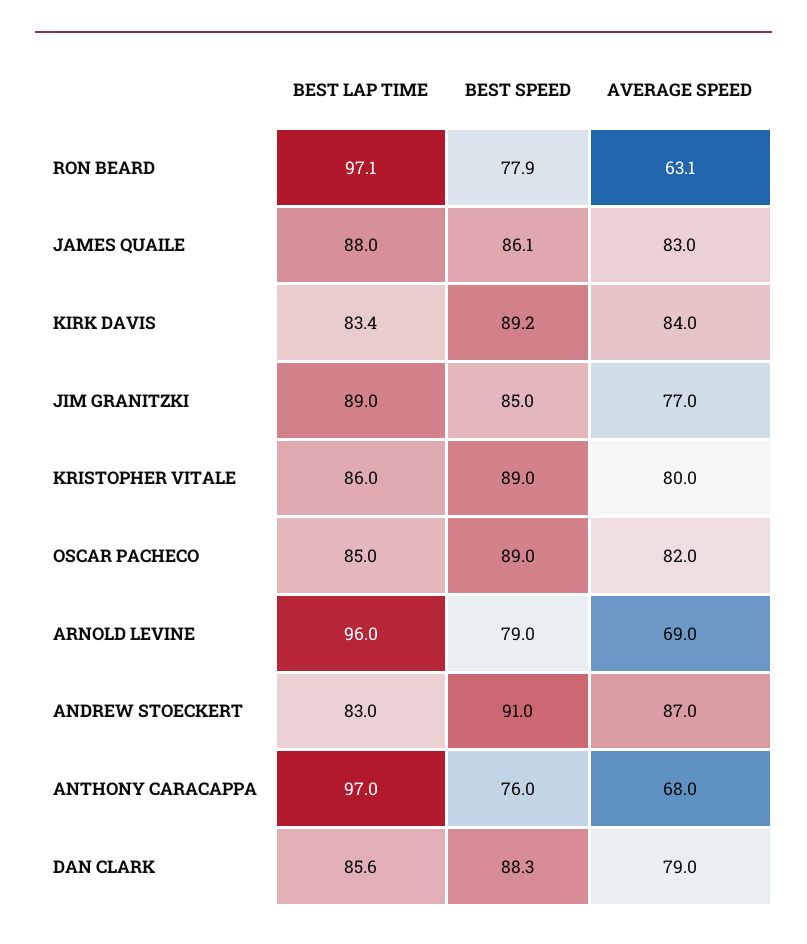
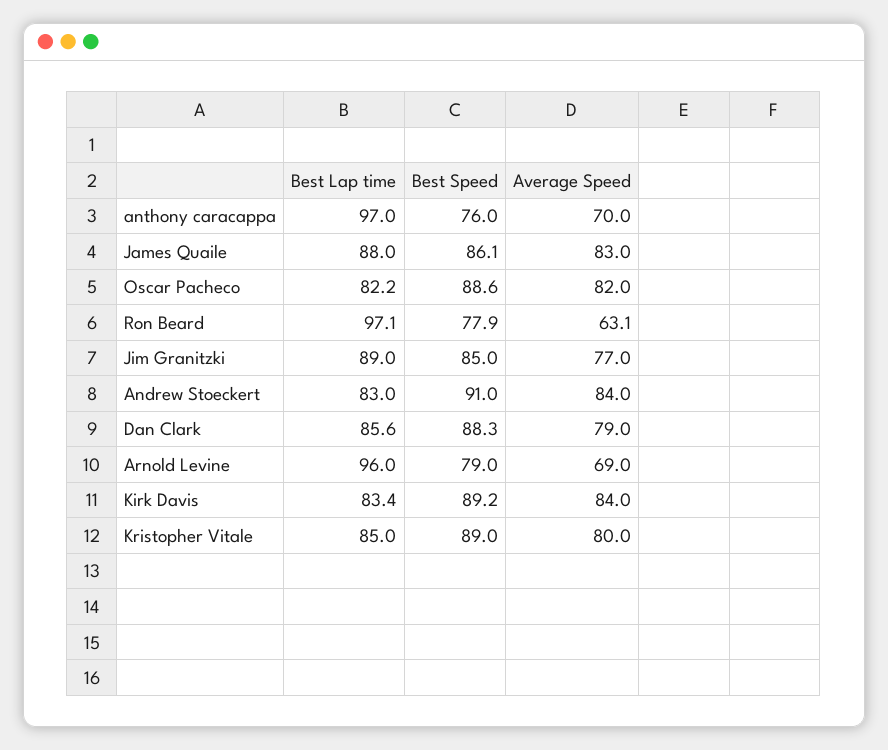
BEST LAP TIME, KRISTOPHER VITALE: 86 -> 85
BEST LAP TIME, OSCAR PACHECO: 85 -> 82.2
BEST SPEED, OSCAR PACHECO: 89 -> 88.6
AVERAGE SPEED, ANDREW STOECKERT: 87 -> 84
AVERAGE SPEED, ANTHONY CARACAPPA: 68 -> 70

